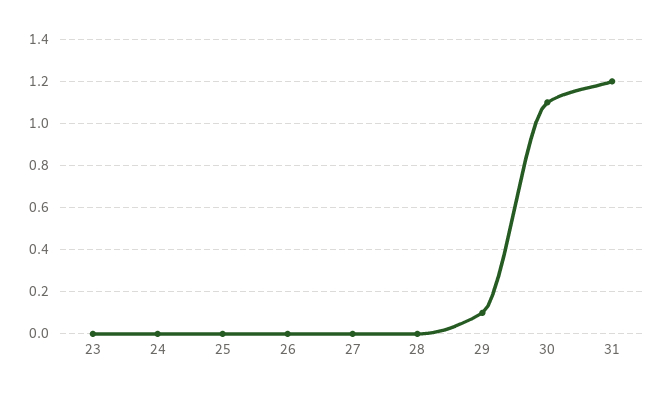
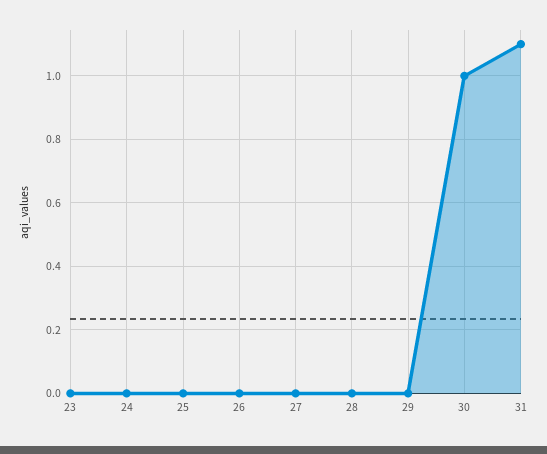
29: 0.1 -> 0
30: 1.1 -> 1
31: 1.2 -> 1.1

